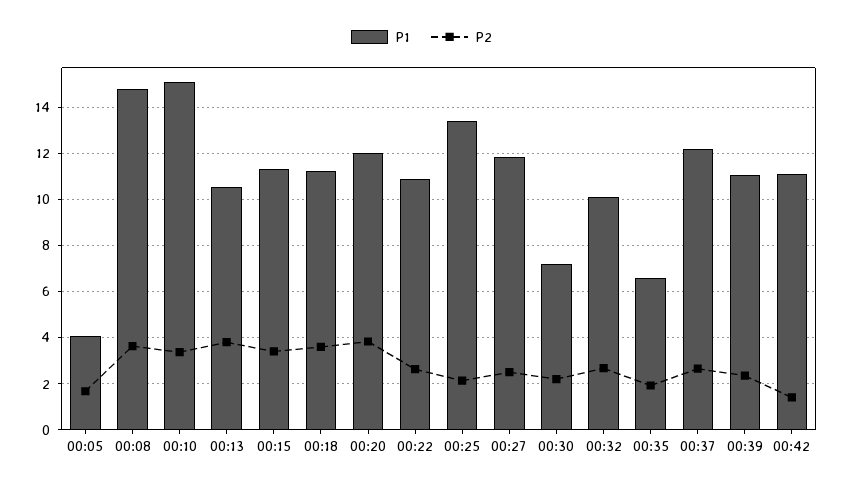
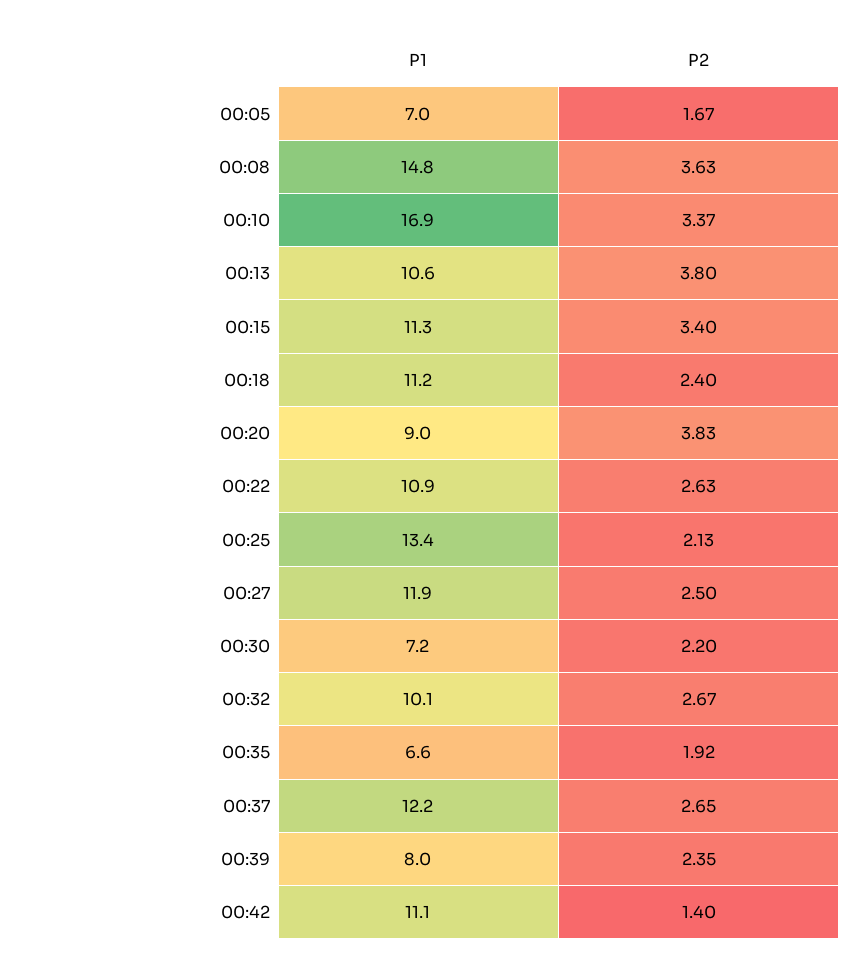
P1, 00:05: 4 -> 7
P1, 00:10: 15 -> 16.9
P2, 00:18: 3.5 -> 2.4
P1, 00:20: 12 -> 9
P1, 00:39: 11 -> 8

